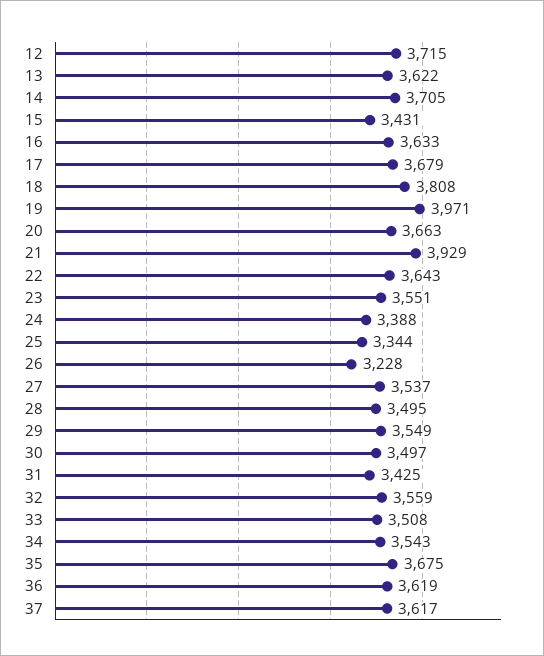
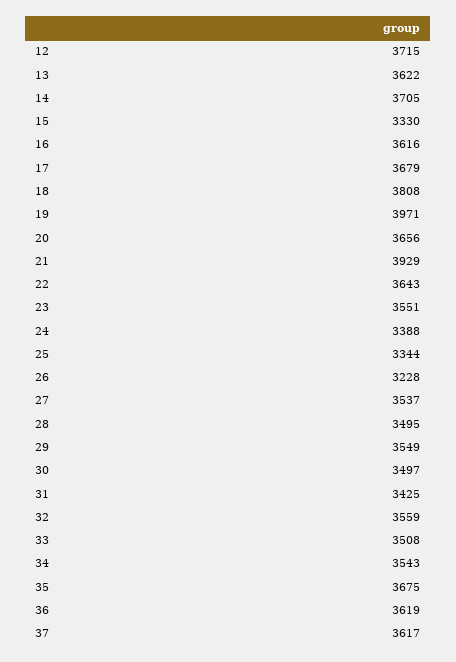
15: 3431 -> 3330
16: 3633 -> 3616
20: 3663 -> 3656

